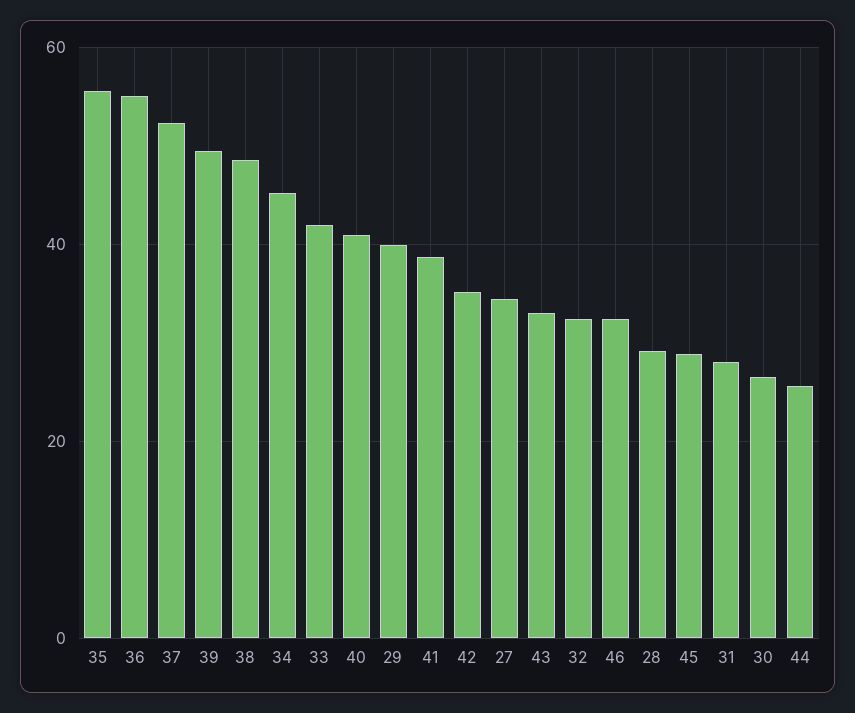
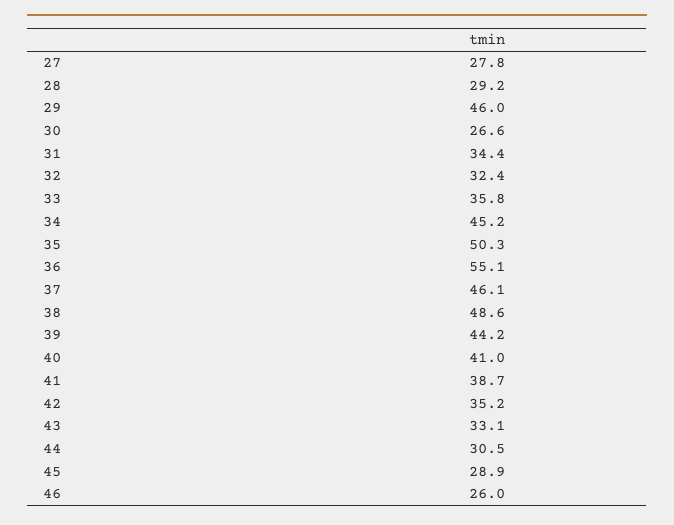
35: 56 -> 50.3
37: 52 -> 46.1
39: 50 -> 44.2
33: 42 -> 35.8
29: 40 -> 46
27: 34 -> 27.8
46: 32 -> 26
31: 28 -> 34.4
44: 26 -> 30.5

